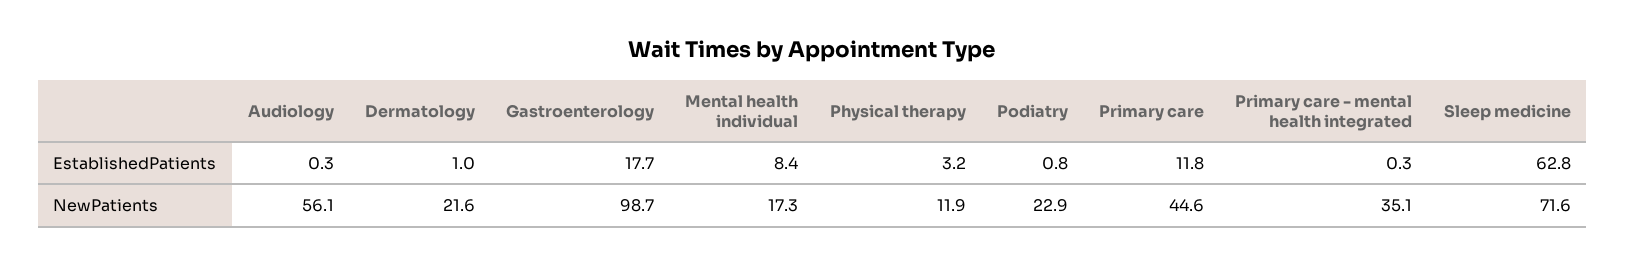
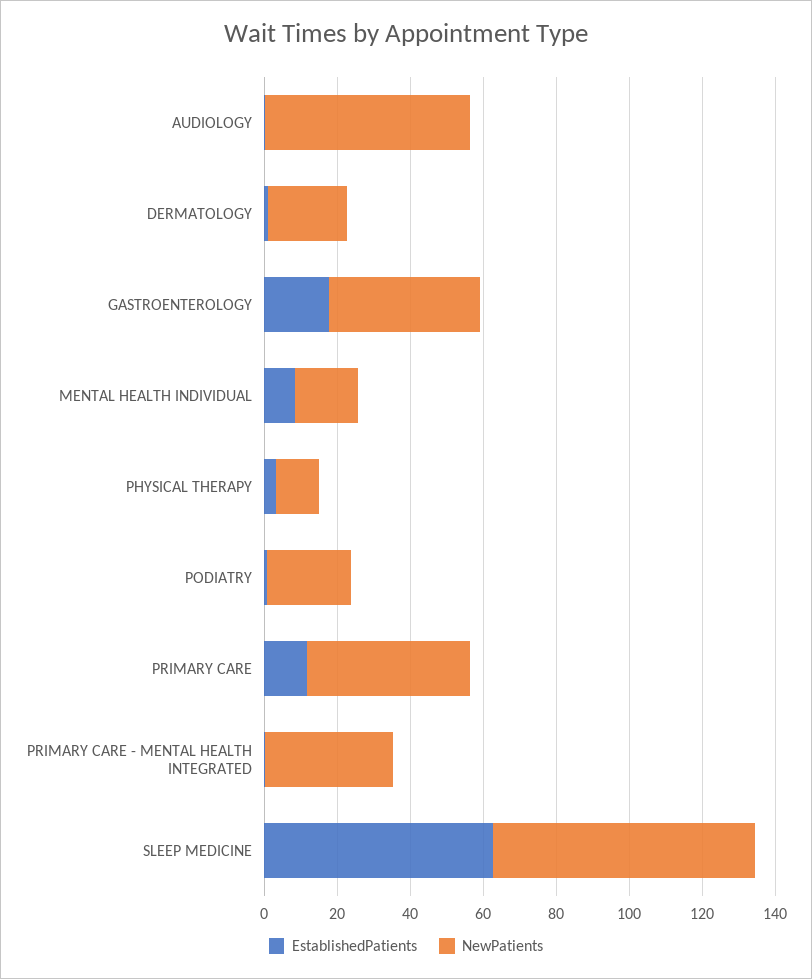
NewPatients, Gastroenterology: 98.7 -> 40

